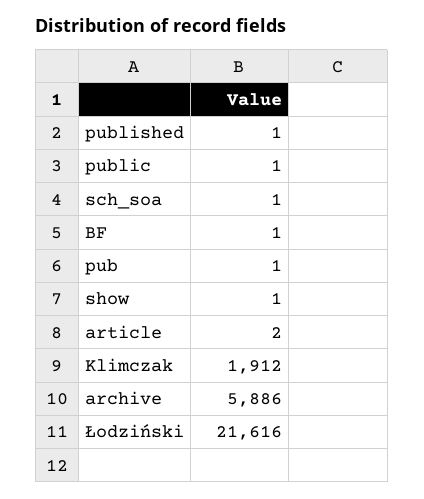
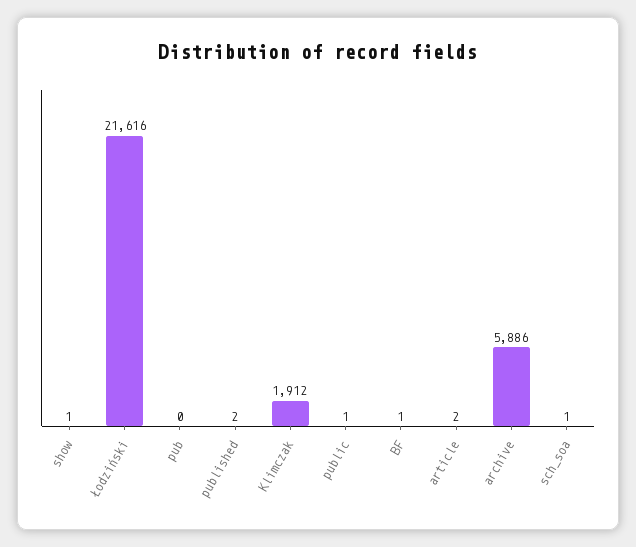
published: 1 -> 2
pub: 1 -> 0

